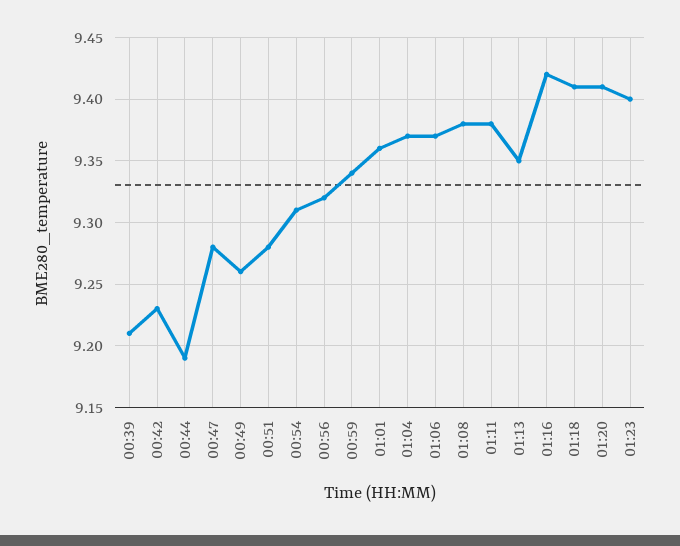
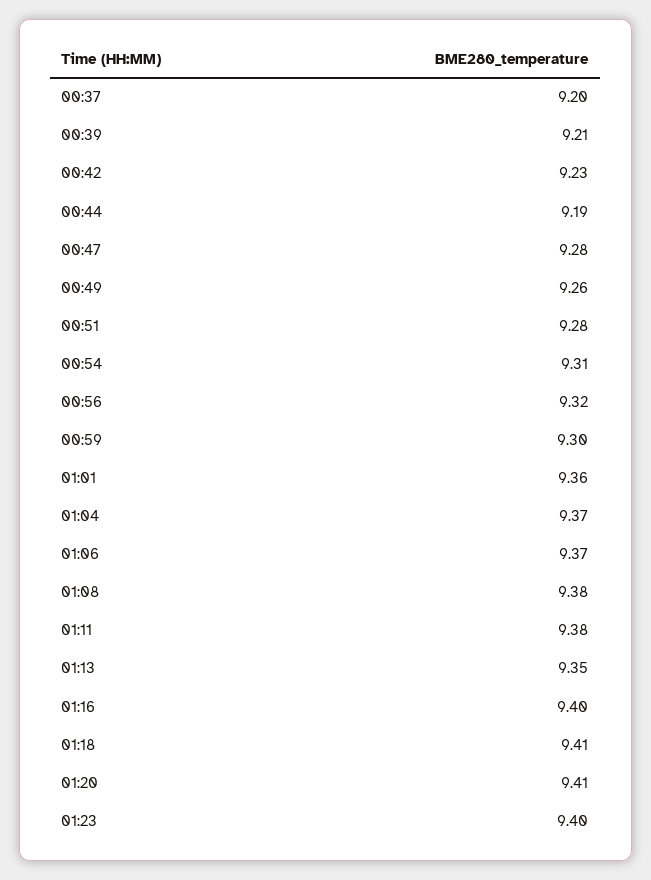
00:59: 9.34 -> 9.3
01:16: 9.42 -> 9.4
00:37: none -> 9.2

